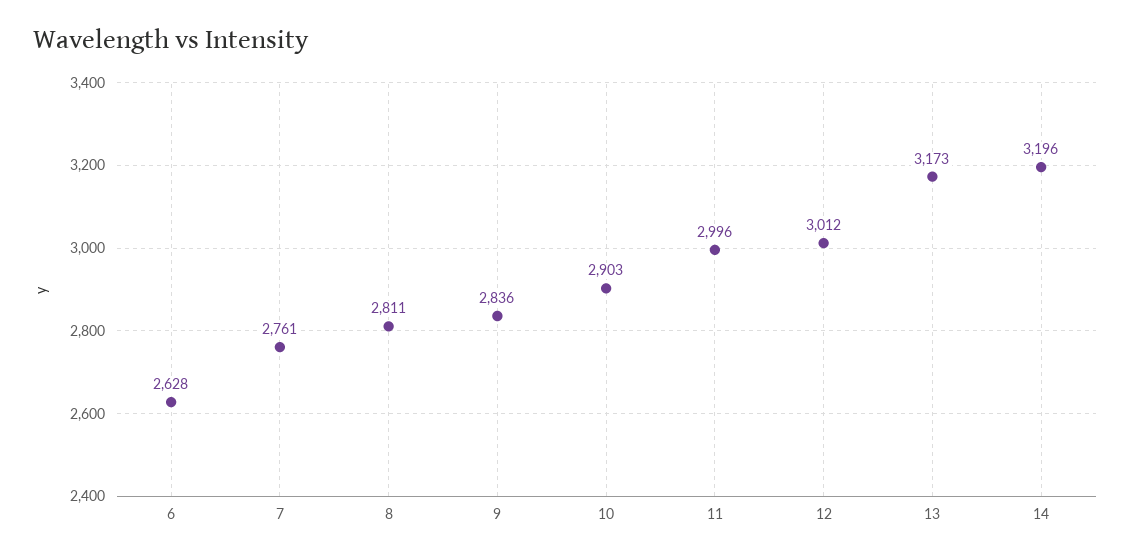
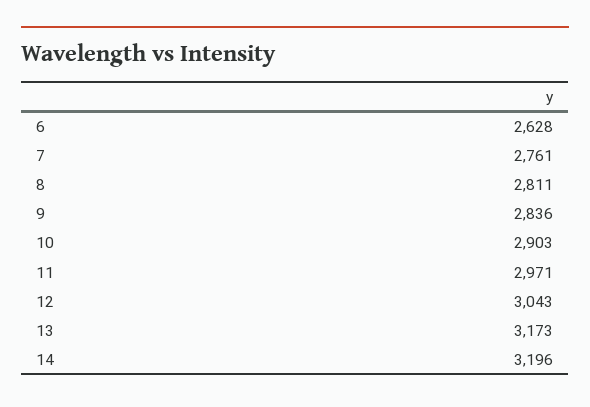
11: 2996 -> 2971
12: 3012 -> 3043

